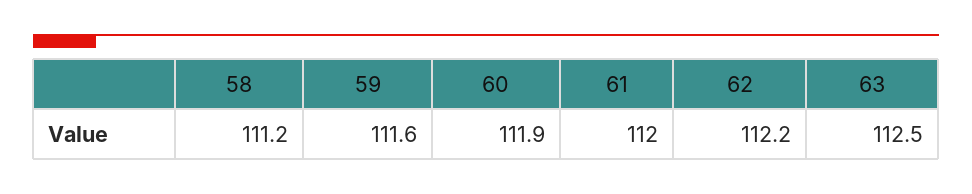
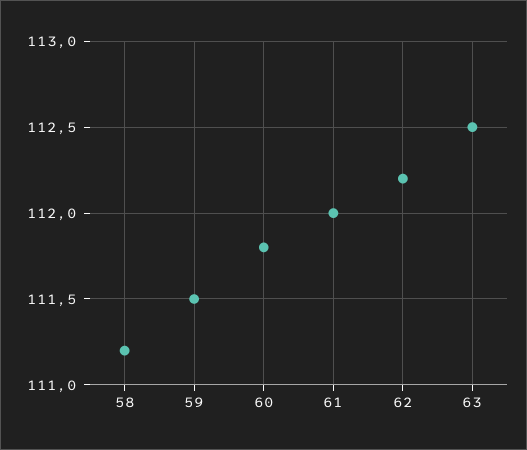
59: 111.6 -> 111.5
60: 111.9 -> 111.8

